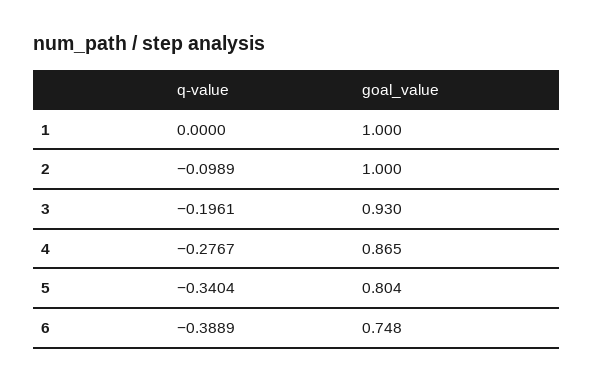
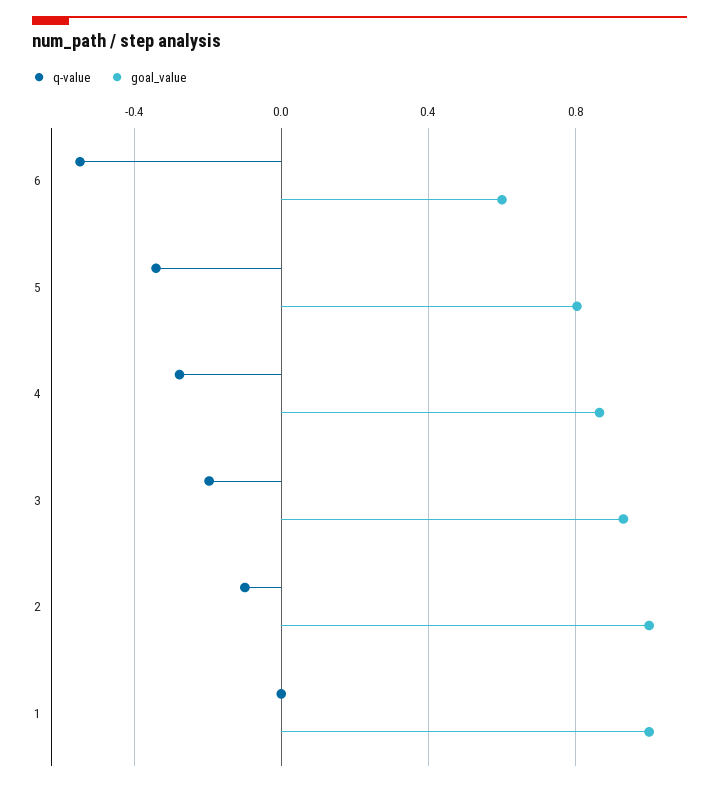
q-value, 6: -0.3889 -> -0.55
goal_value, 6: 0.748 -> 0.6

